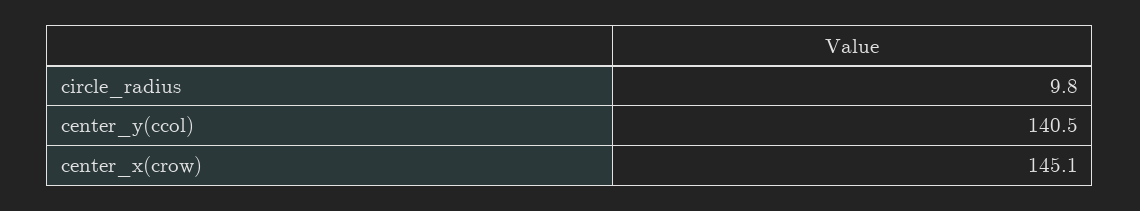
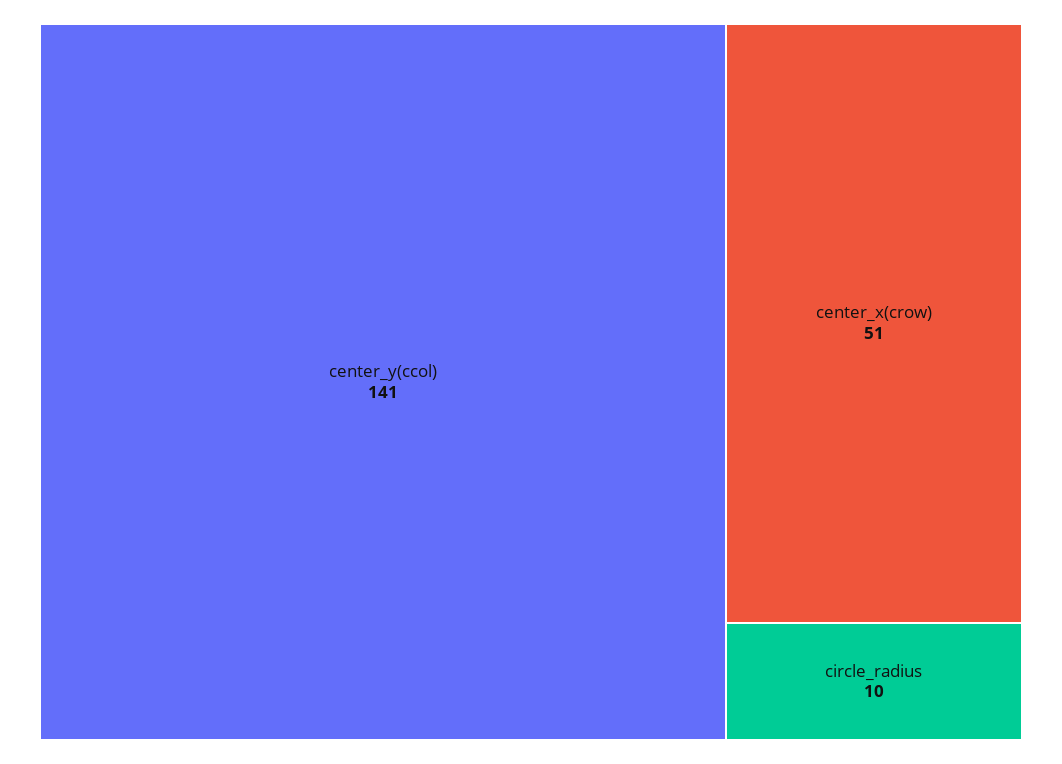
center_x(crow): 145.1 -> 51

